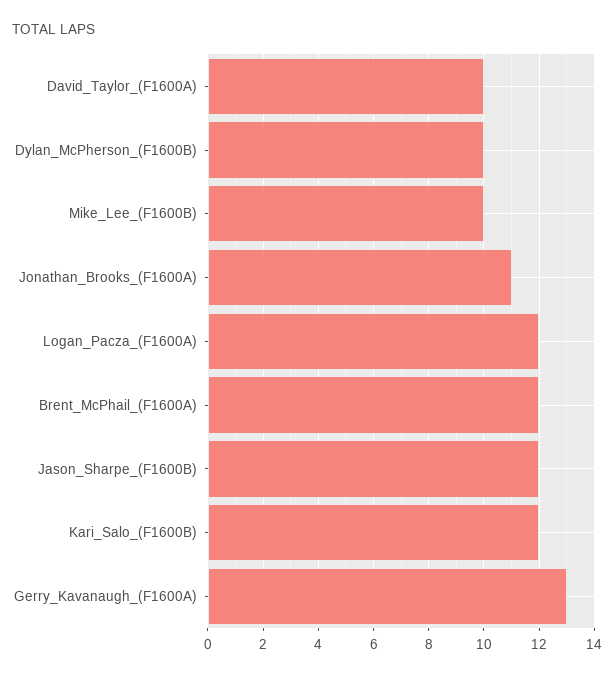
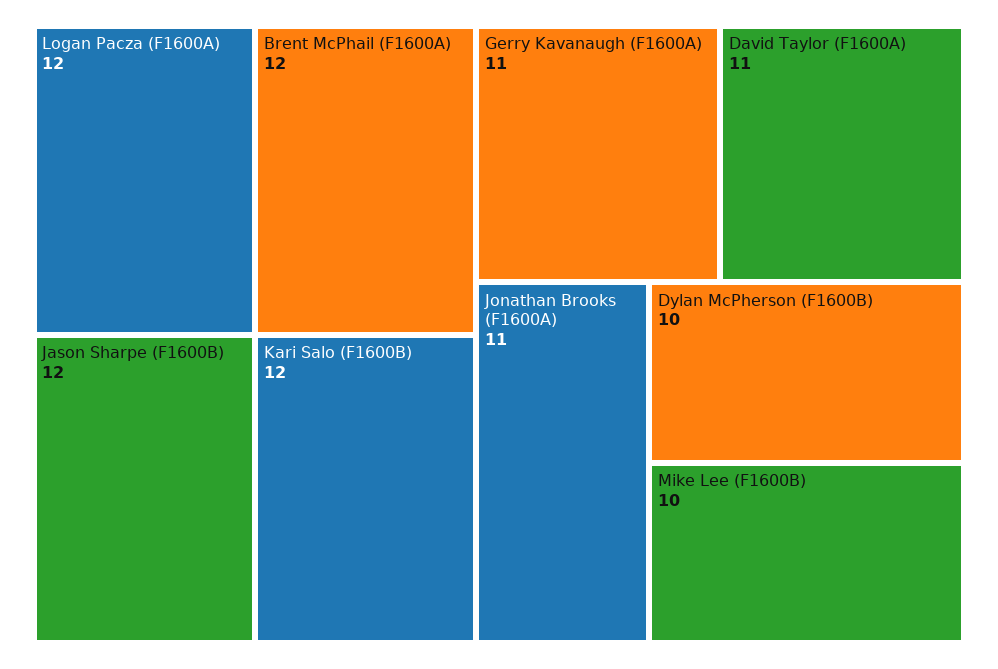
David_Taylor_(F1600A): 10 -> 11
Gerry_Kavanaugh_(F1600A): 13 -> 11

